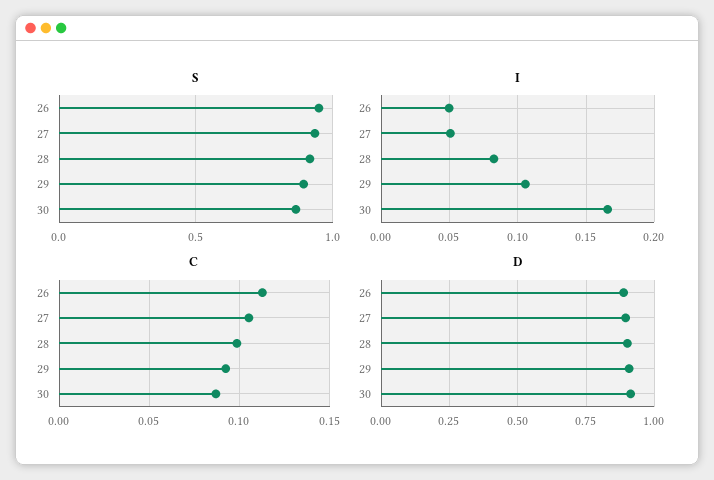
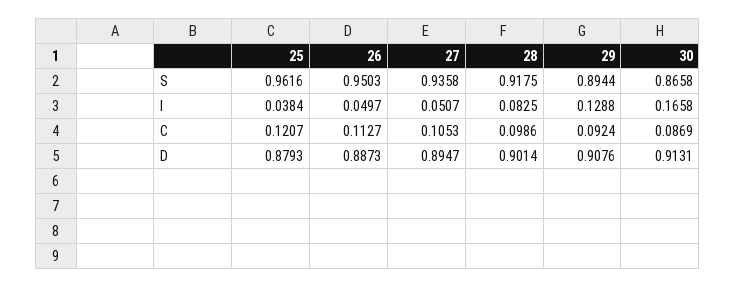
I, 29: 0.105 -> 0.1288
S, 25: none -> 0.9616
I, 25: none -> 0.0384
C, 25: none -> 0.1207
D, 25: none -> 0.8793

